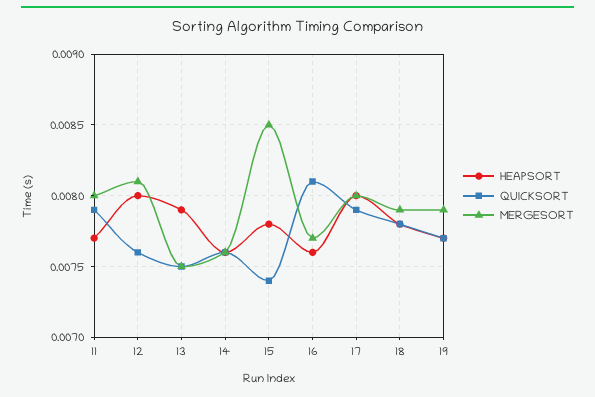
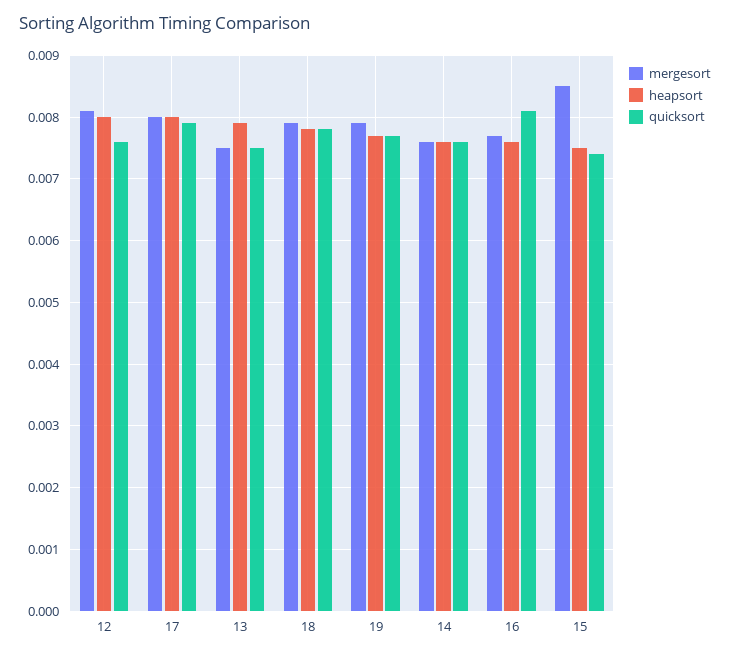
HEAPSORT, 11: 0.0077 -> none
QUICKSORT, 11: 0.0079 -> none
MERGESORT, 11: 0.008 -> none
HEAPSORT, 15: 0.0078 -> 0.0075

